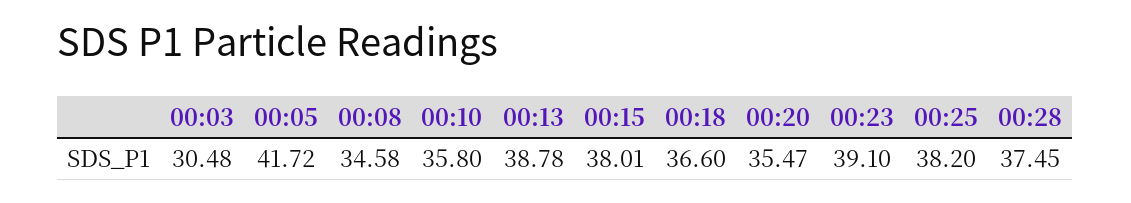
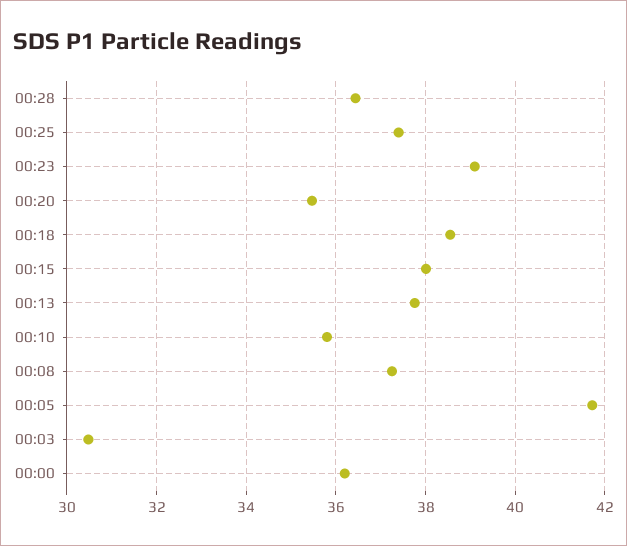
00:08: 34.58 -> 37.2
00:13: 38.78 -> 37.8
00:18: 36.6 -> 38.6
00:25: 38.2 -> 37.4
00:28: 37.45 -> 36.4
00:00: none -> 36.2

